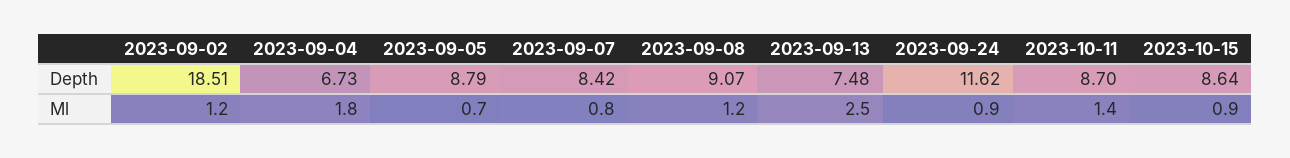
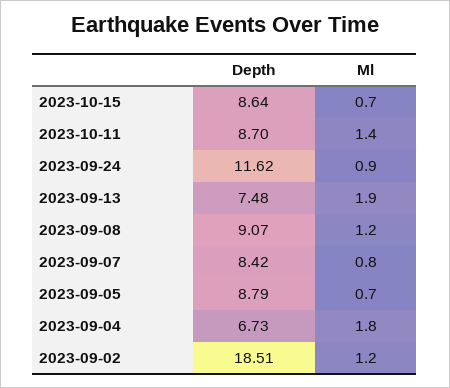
2023-09-13, Ml: 2.5 -> 1.9
2023-10-15, Ml: 0.9 -> 0.7

